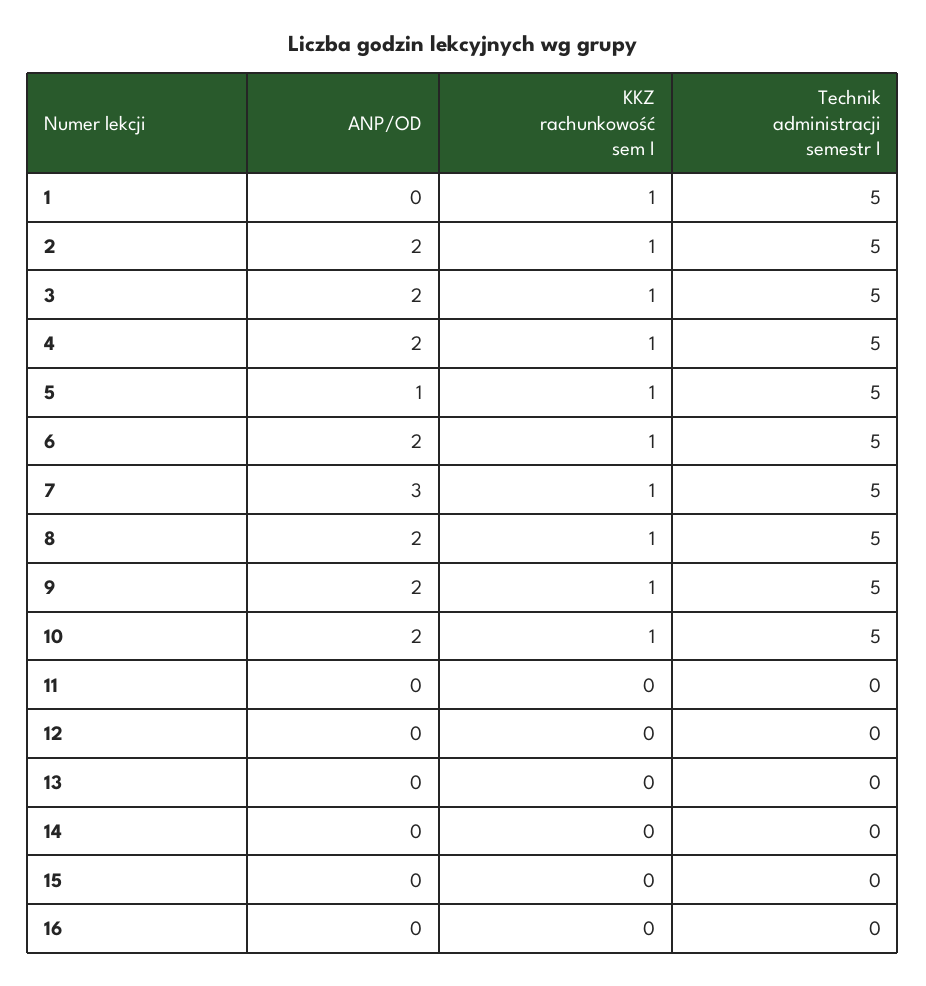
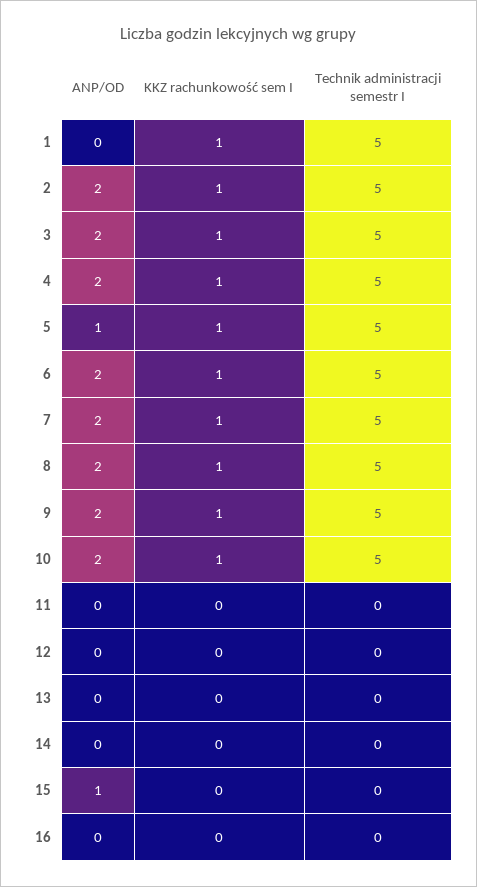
ANP/OD, 7: 3 -> 2
ANP/OD, 15: 0 -> 1

